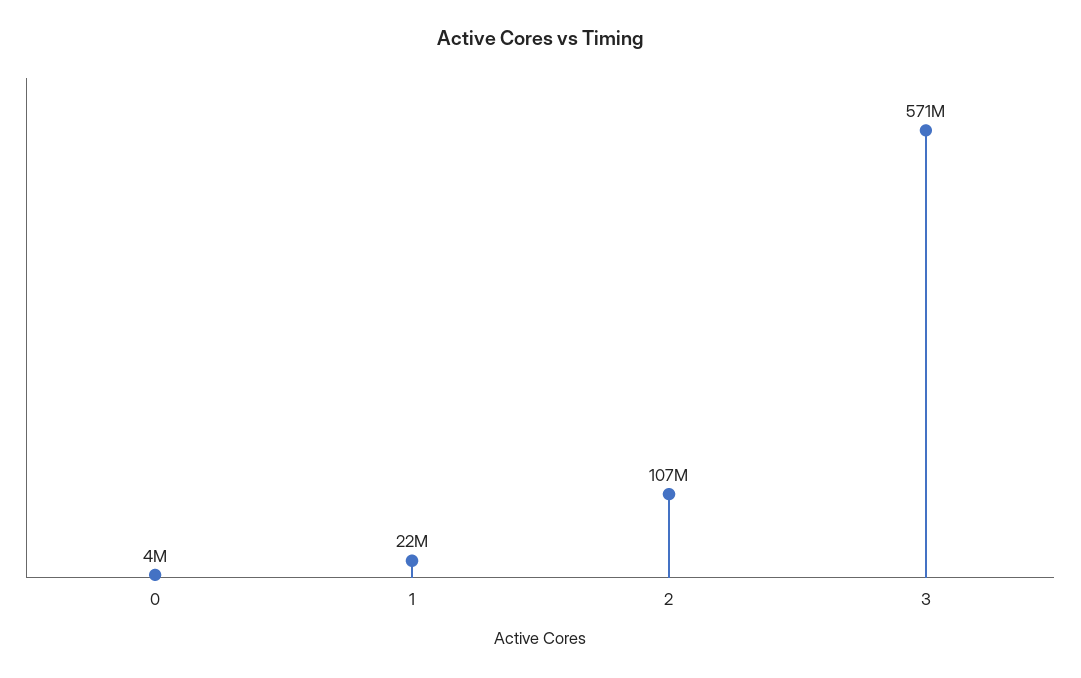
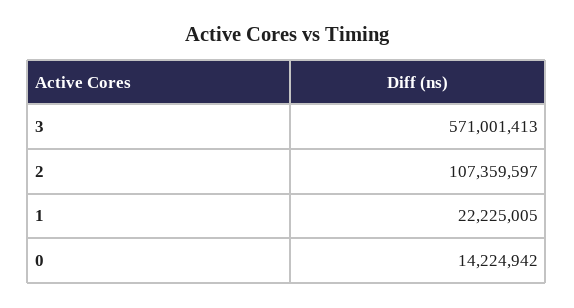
0: 4000000 -> 14224942

